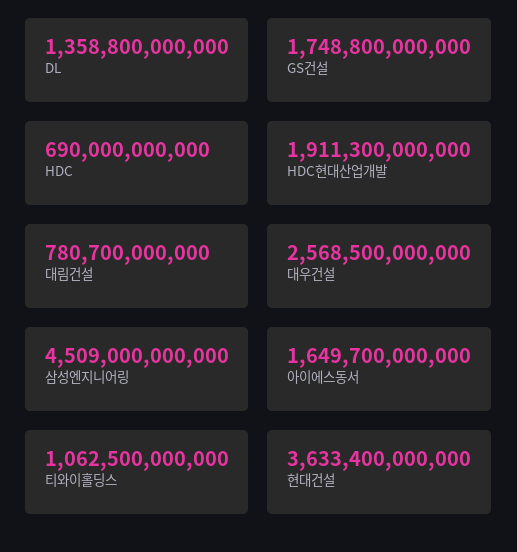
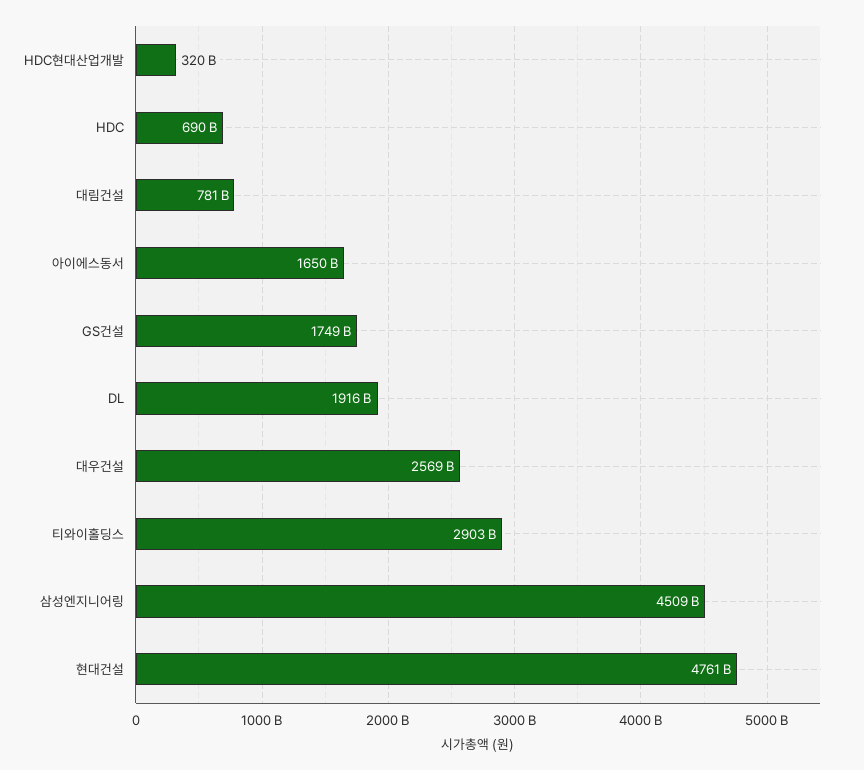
DL: 1358800000000 -> 1916000000000
HDC현대산업개발: 1911300000000 -> 320000000000
티와이홀딩스: 1062500000000 -> 2903000000000
현대건설: 3633400000000 -> 4761000000000

